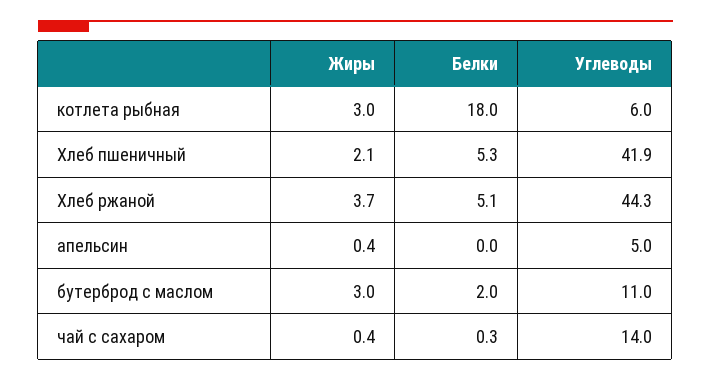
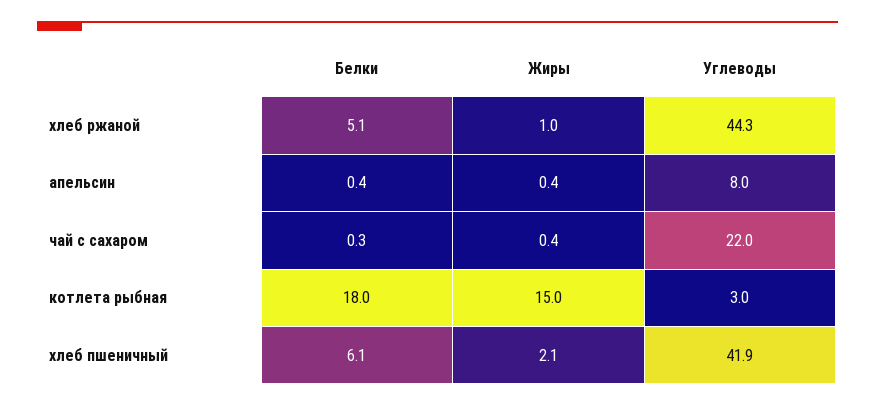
Жиры, котлета рыбная: 3 -> 15
Углеводы, котлета рыбная: 6 -> 3
Белки, Хлеб пшеничный: 5.3 -> 6.1
Жиры, Хлеб ржаной: 3.7 -> 1
Белки, апельсин: 0 -> 0.4
Углеводы, апельсин: 5 -> 8
Жиры, бутерброд с маслом: 3 -> none
Белки, бутерброд с маслом: 2 -> none
Углеводы, бутерброд с маслом: 11 -> none
Углеводы, чай с сахаром: 14 -> 22

